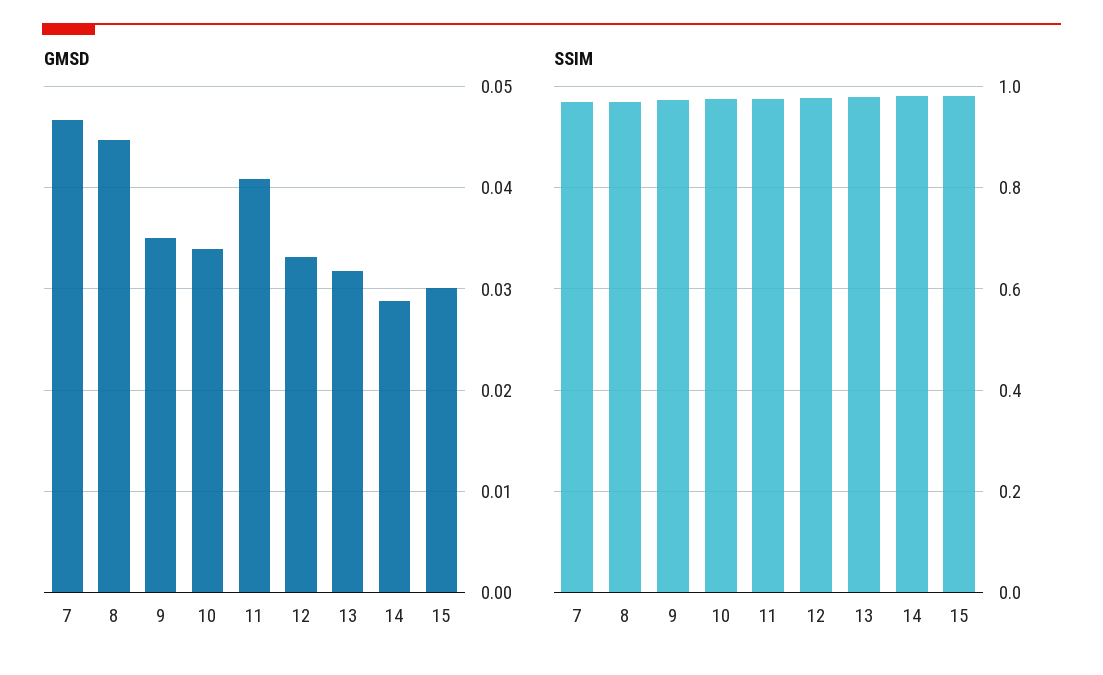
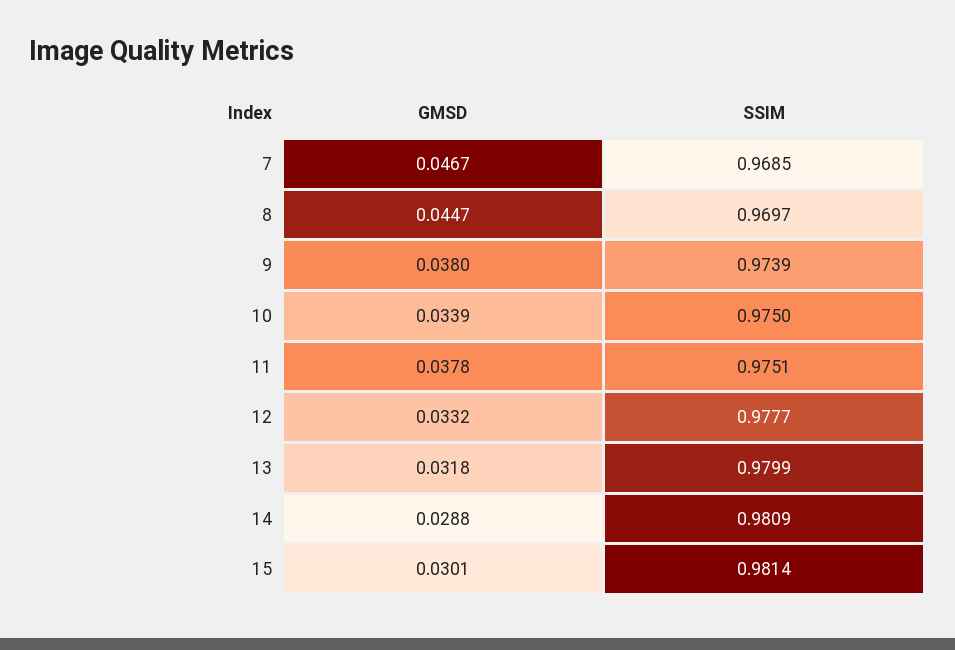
GMSD, 9: 0.035 -> 0.038
GMSD, 11: 0.041 -> 0.0378

